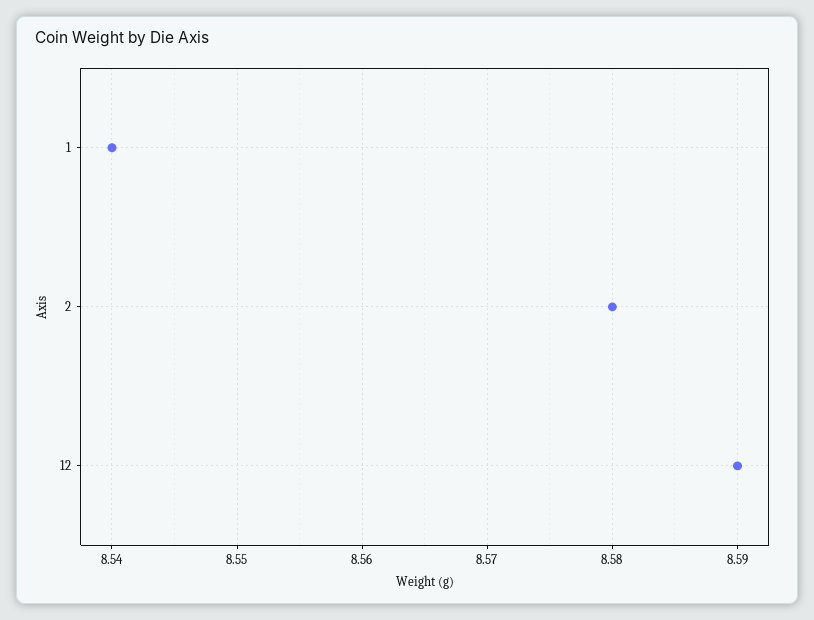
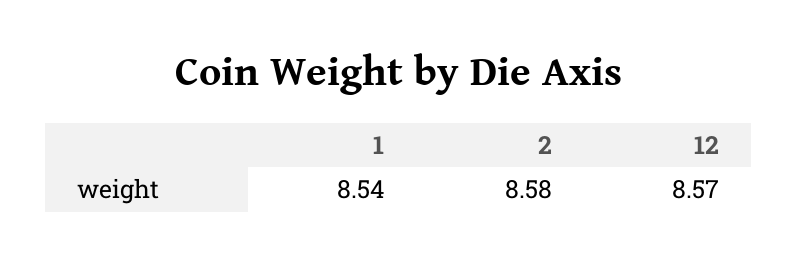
12: 8.59 -> 8.57

